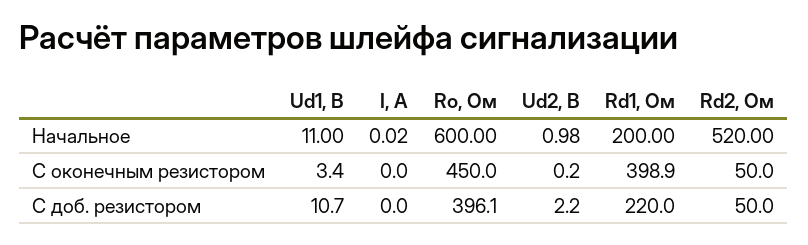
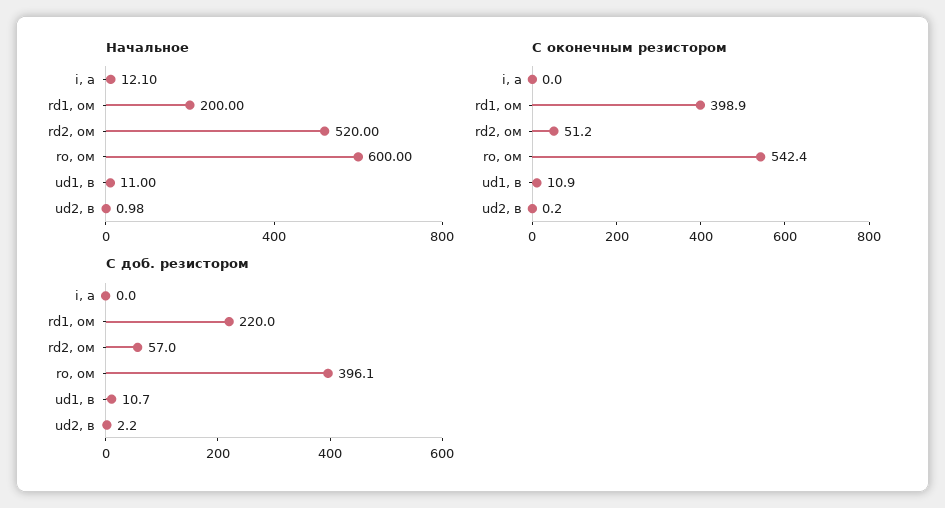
Начальное, I, А: 0.02 -> 12.1
С оконечным резистором, Ud1, В: 3.4 -> 10.9
С оконечным резистором, Ro, Ом: 450 -> 542.4
С оконечным резистором, Rd2, Ом: 50 -> 51.2
С доб. резистором, Rd2, Ом: 50 -> 57

